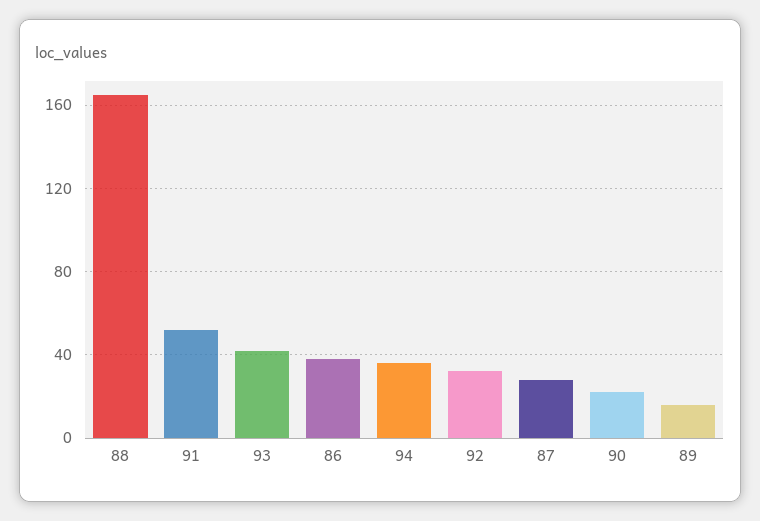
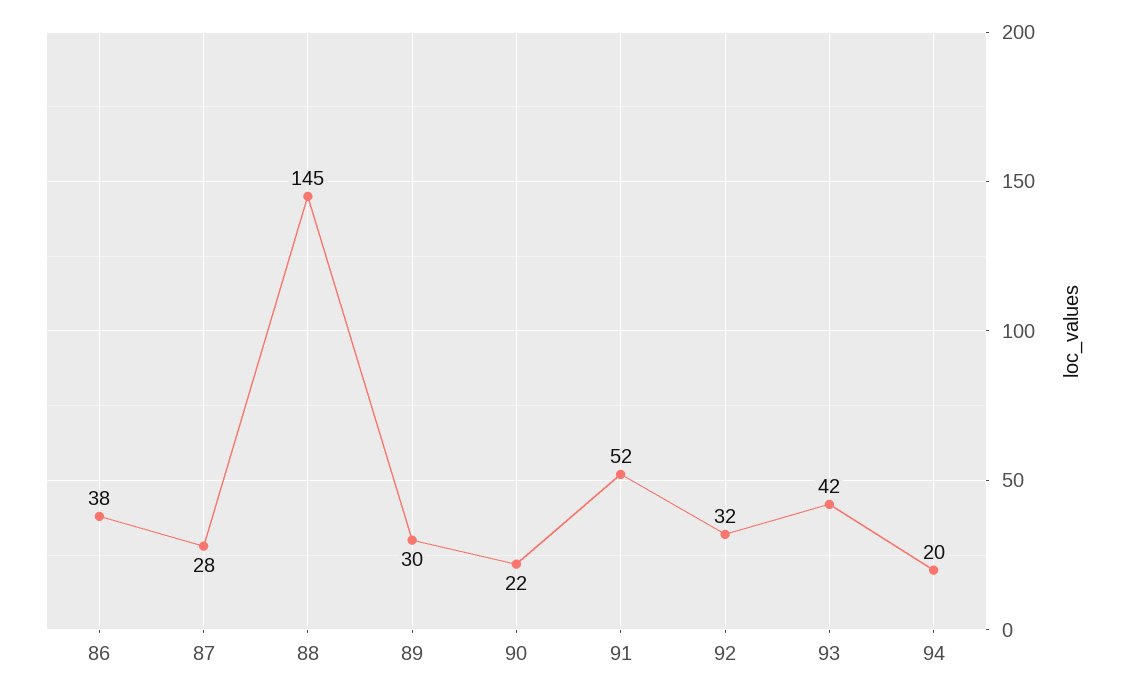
88: 165 -> 145
94: 35 -> 20
89: 15 -> 30

